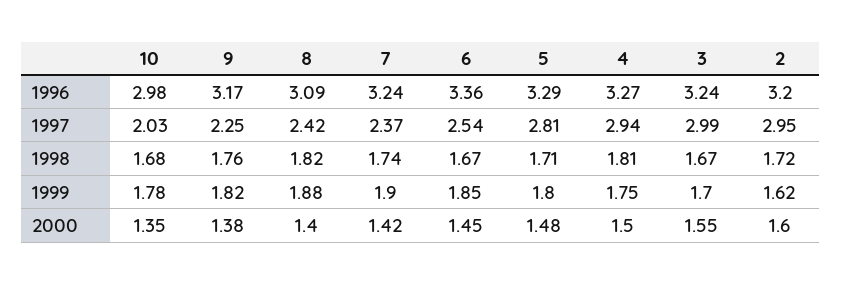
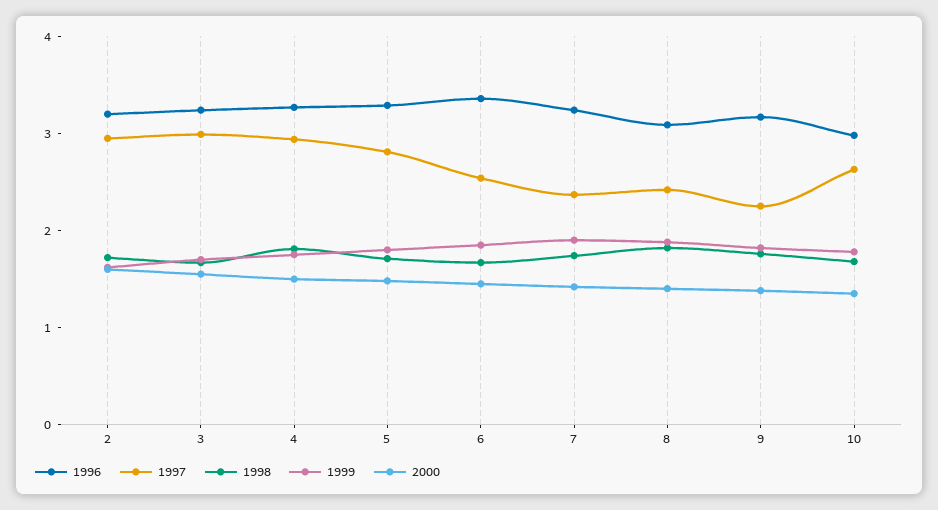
1997, 10: 2.03 -> 2.6

